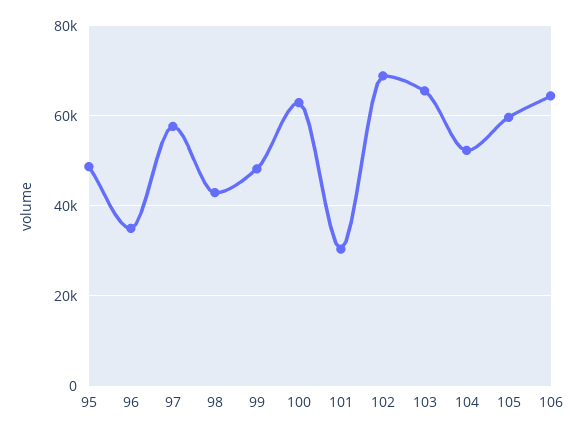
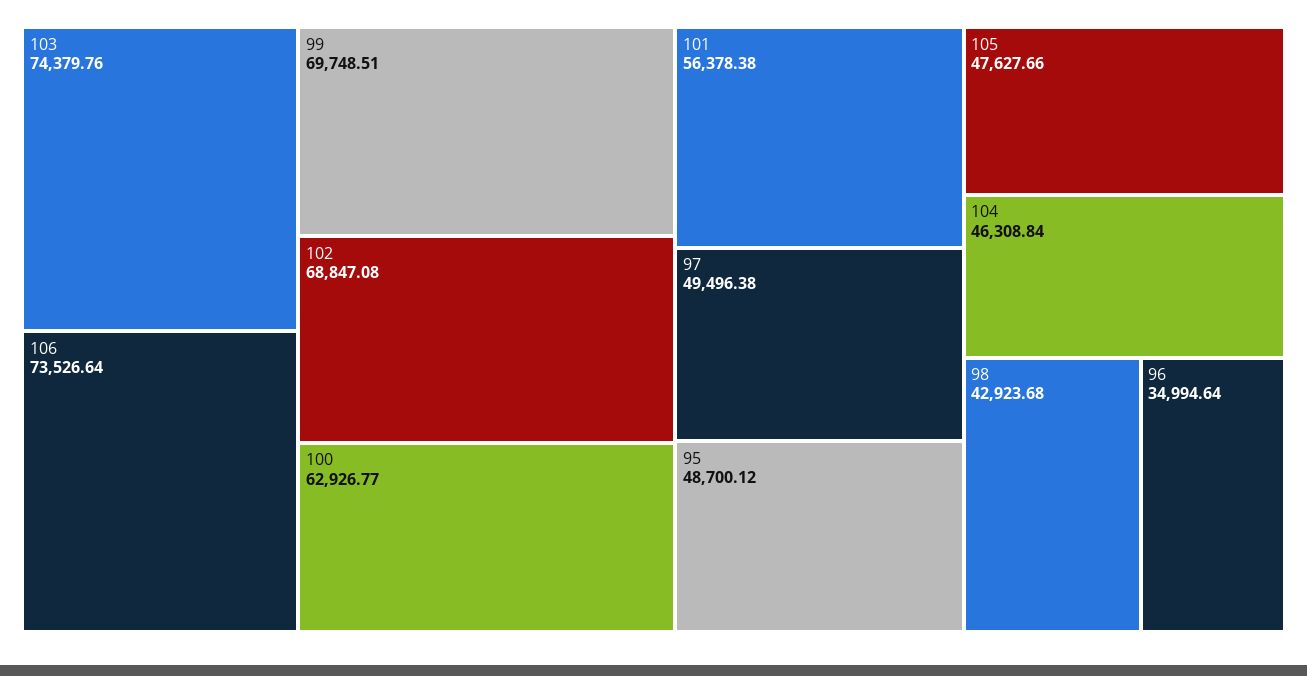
97: 58000 -> 49496.38
99: 48000 -> 69748.51
101: 30000 -> 56378.38
103: 66000 -> 74379.76
104: 52000 -> 46308.84
105: 60000 -> 47627.66
106: 64000 -> 73526.64

